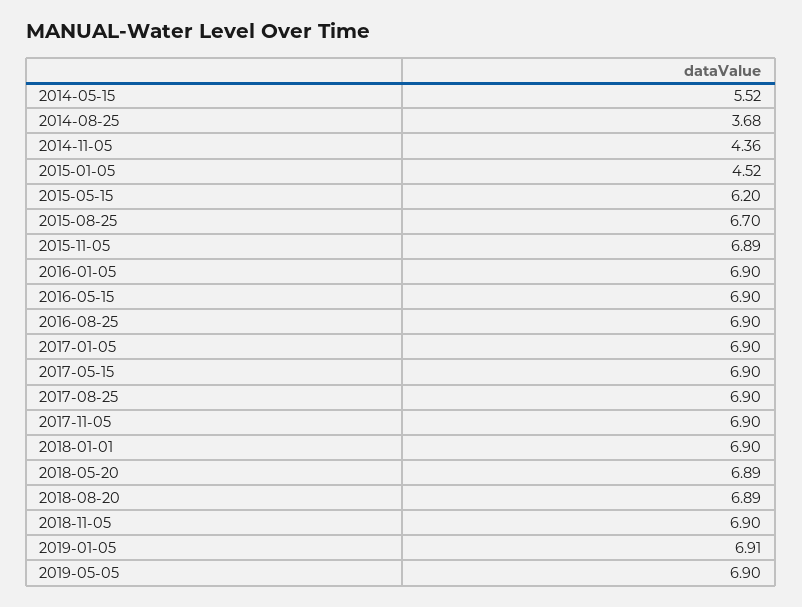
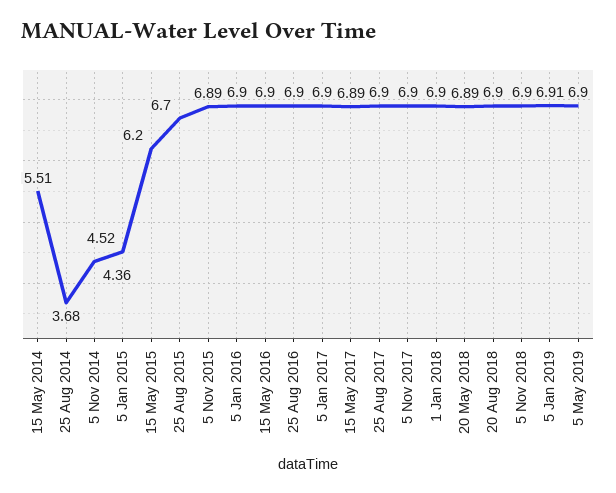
2014-05-15: 5.52 -> 5.51
2017-05-15: 6.9 -> 6.89
2018-08-20: 6.89 -> 6.9

